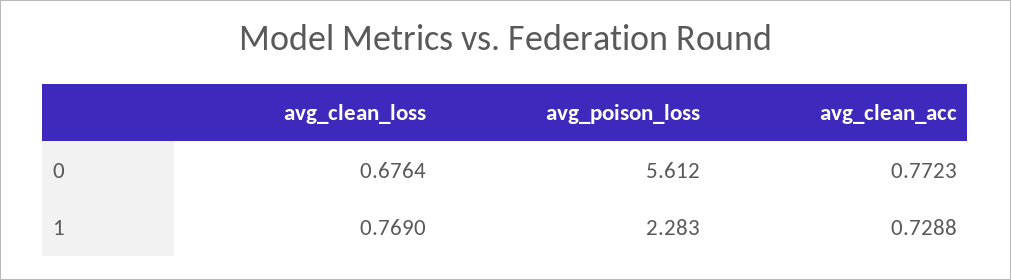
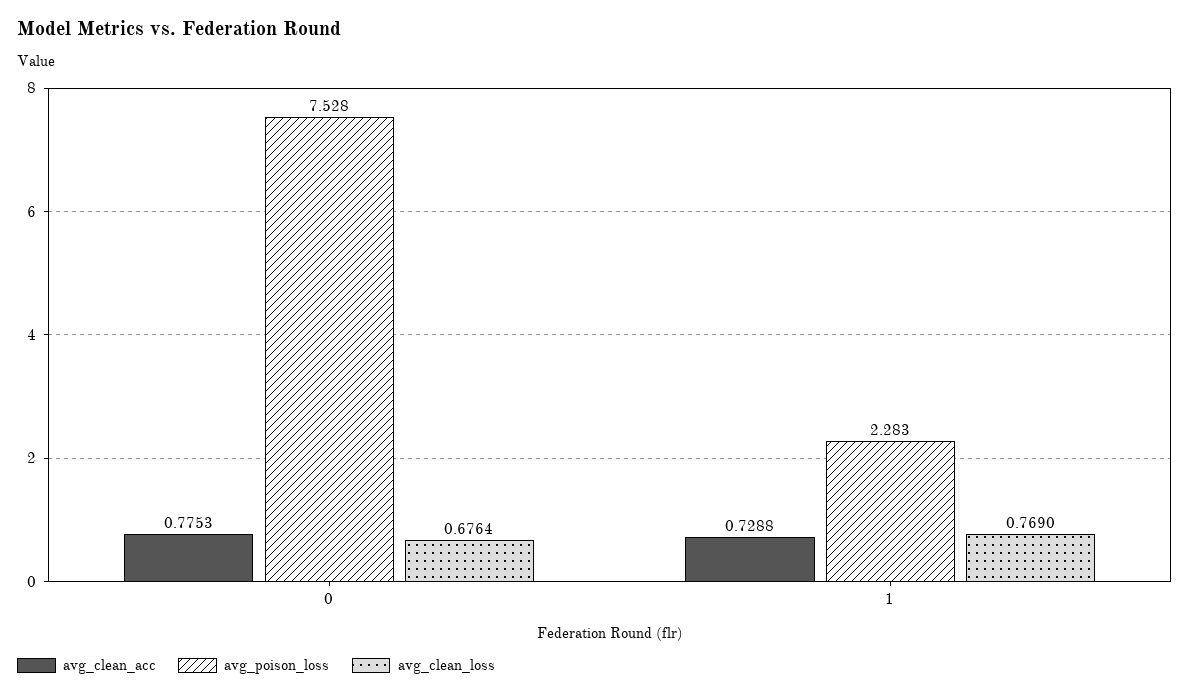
avg_poison_loss, 0: 5.612 -> 7.528
avg_clean_acc, 0: 0.7723 -> 0.7753

